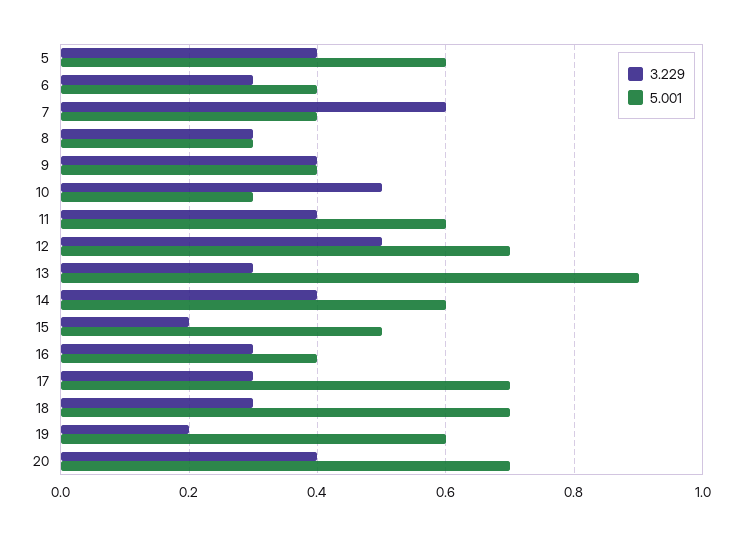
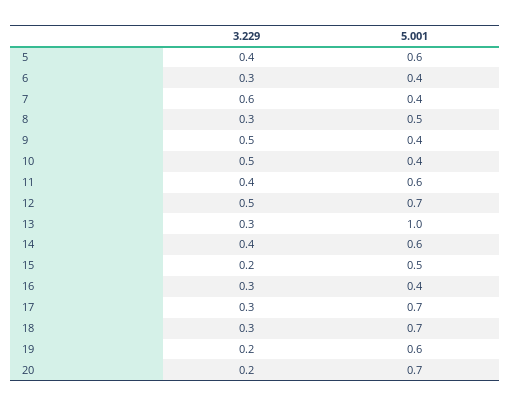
5.001, 8: 0.3 -> 0.5
3.229, 9: 0.4 -> 0.5
5.001, 10: 0.3 -> 0.4
5.001, 13: 0.9 -> 1
3.229, 20: 0.4 -> 0.2

